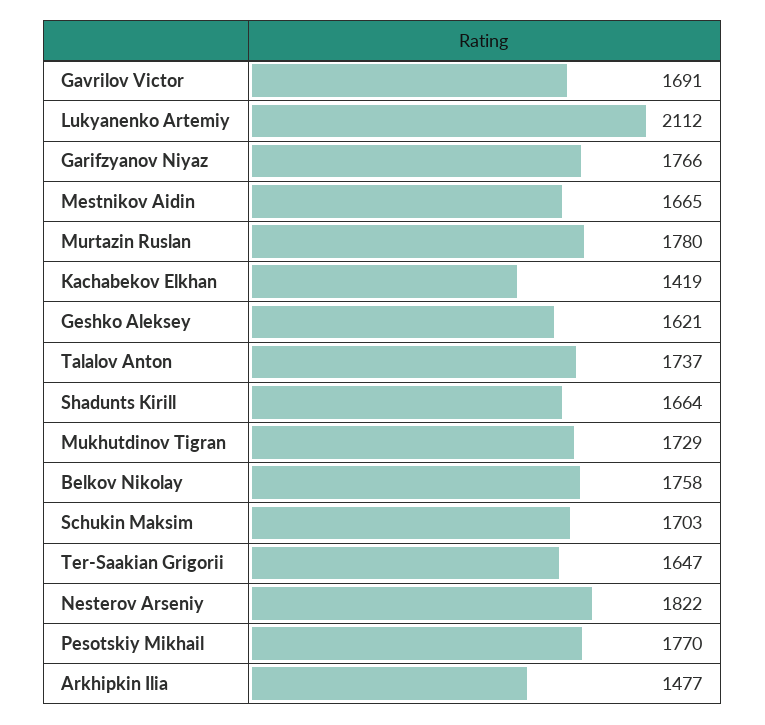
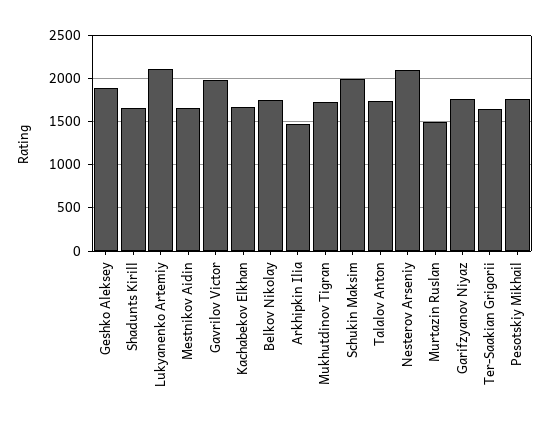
Gavrilov Victor: 1691 -> 2000
Murtazin Ruslan: 1780 -> 1500
Kachabekov Elkhan: 1419 -> 1700
Geshko Aleksey: 1621 -> 1900
Schukin Maksim: 1703 -> 2000
Nesterov Arseniy: 1822 -> 2100

